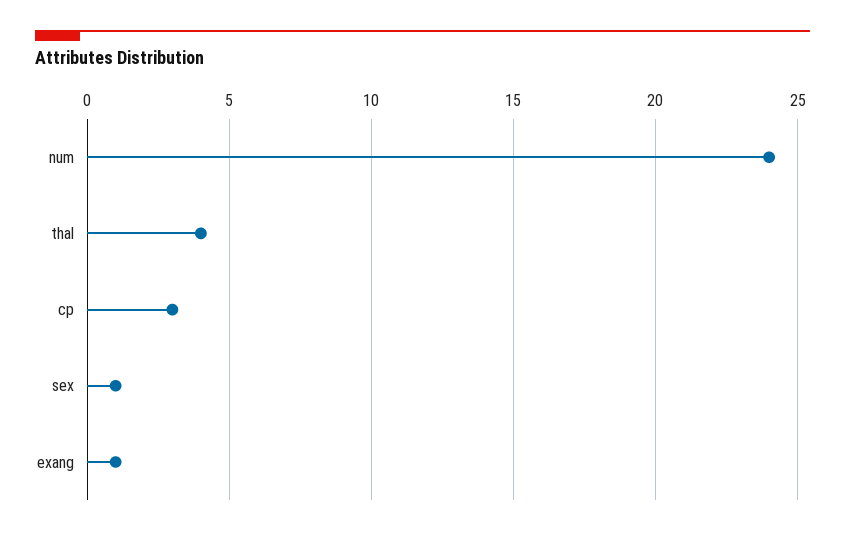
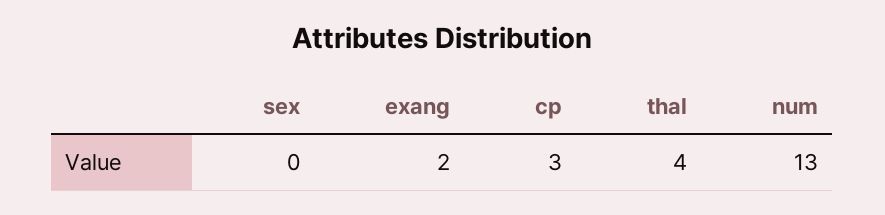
num: 24 -> 13
sex: 1 -> 0
exang: 1 -> 2

